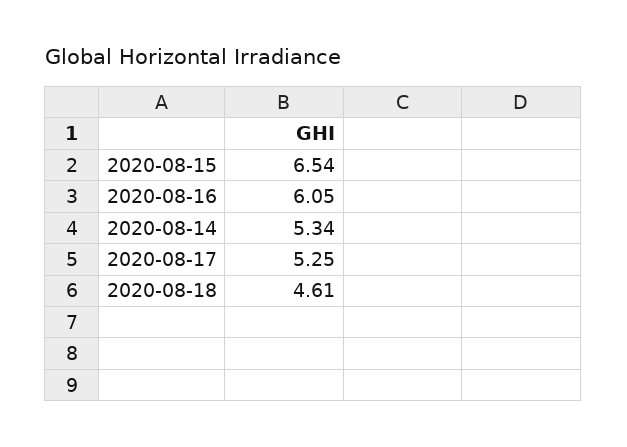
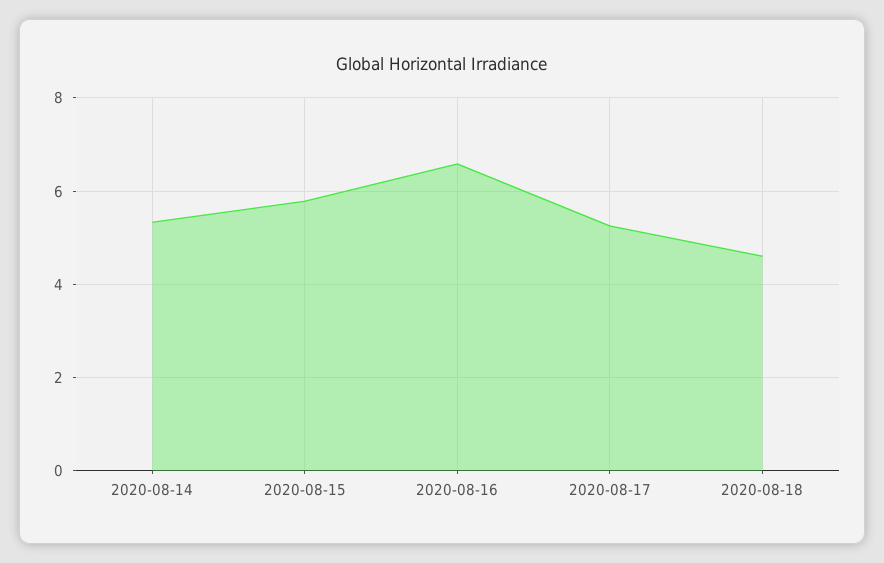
2020-08-15: 6.54 -> 5.8
2020-08-16: 6.05 -> 6.6

